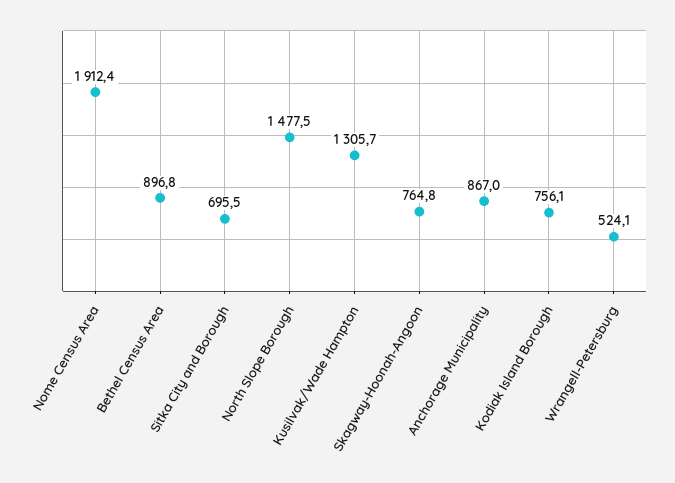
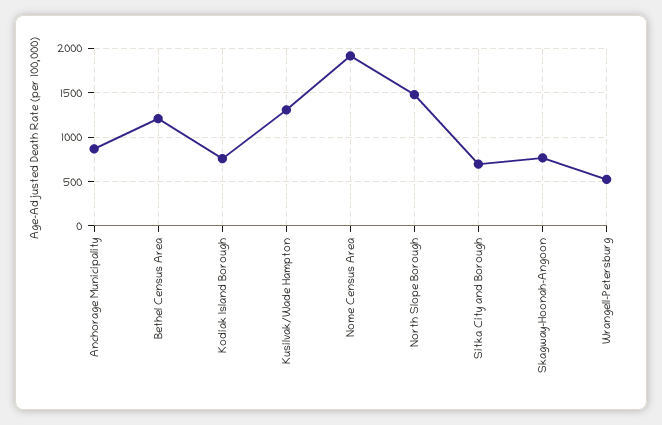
Bethel Census Area: 896.8 -> 1200

